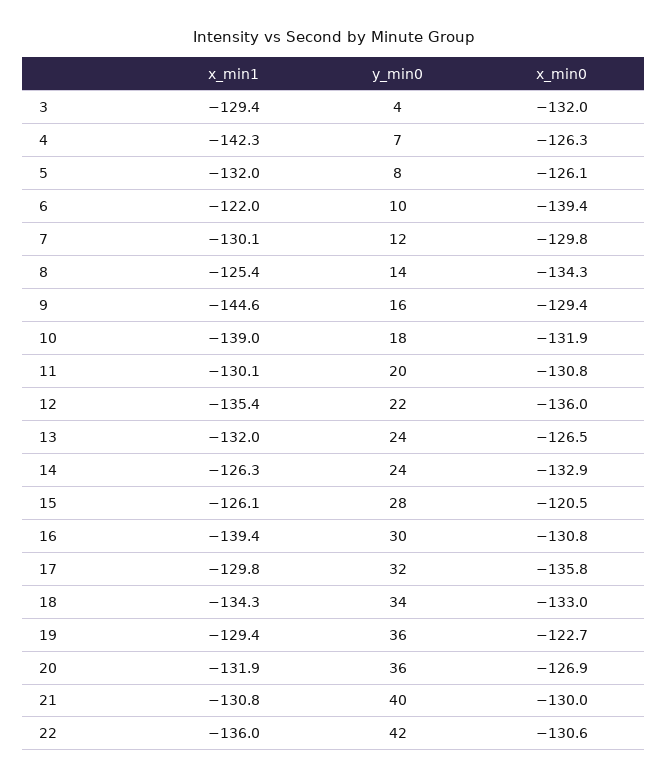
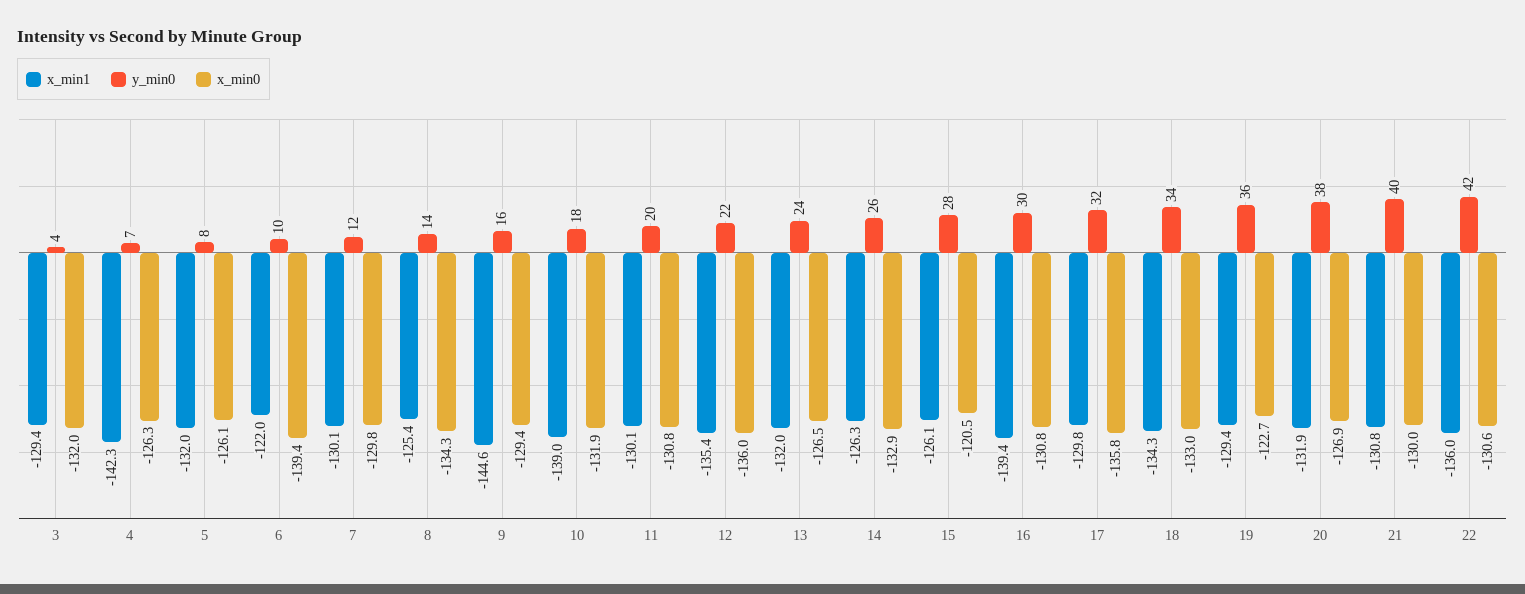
y_min0, 14: 24 -> 26
y_min0, 20: 36 -> 38

